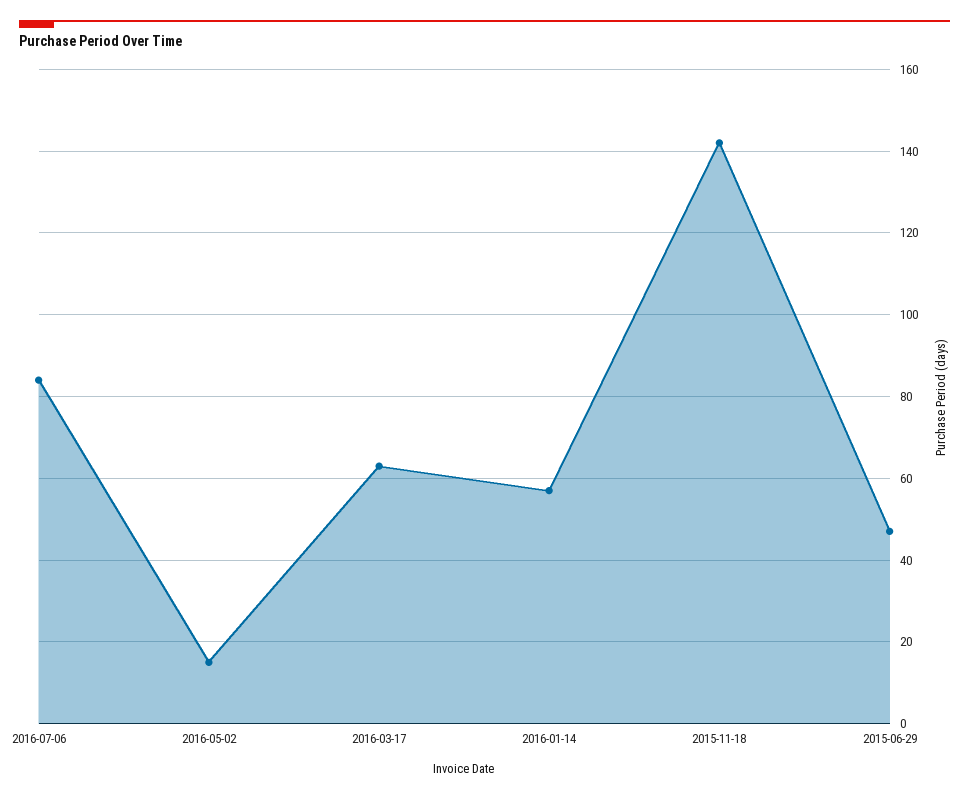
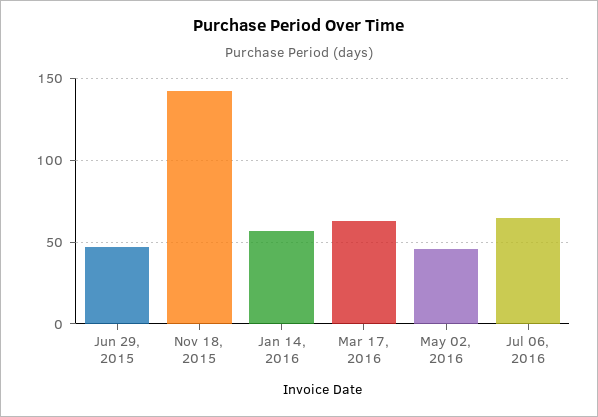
2016-07-06: 85 -> 65
2016-05-02: 15 -> 45

